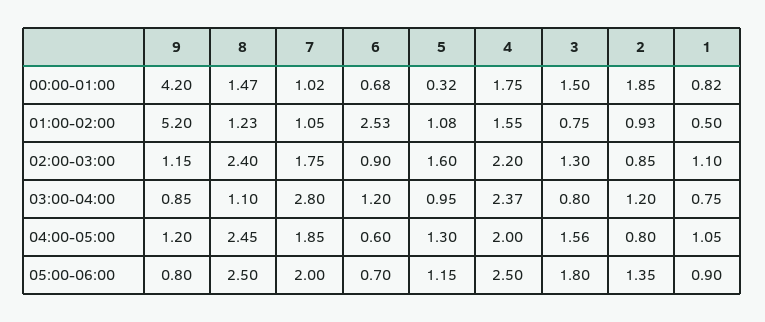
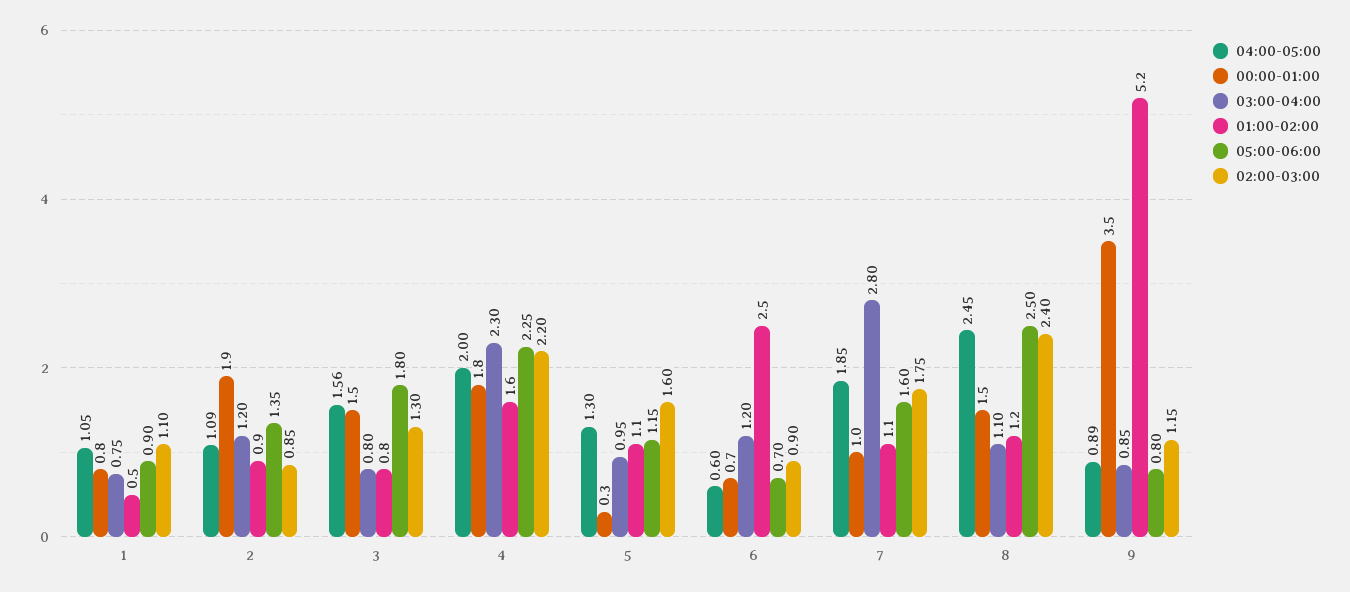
00:00-01:00, 9: 4.2 -> 3.5
03:00-04:00, 4: 2.37 -> 2.3
04:00-05:00, 9: 1.2 -> 0.89
04:00-05:00, 2: 0.8 -> 1.09
05:00-06:00, 7: 2 -> 1.6
05:00-06:00, 4: 2.5 -> 2.25

